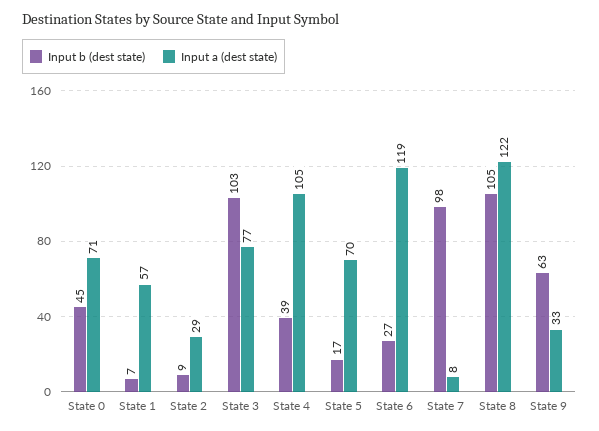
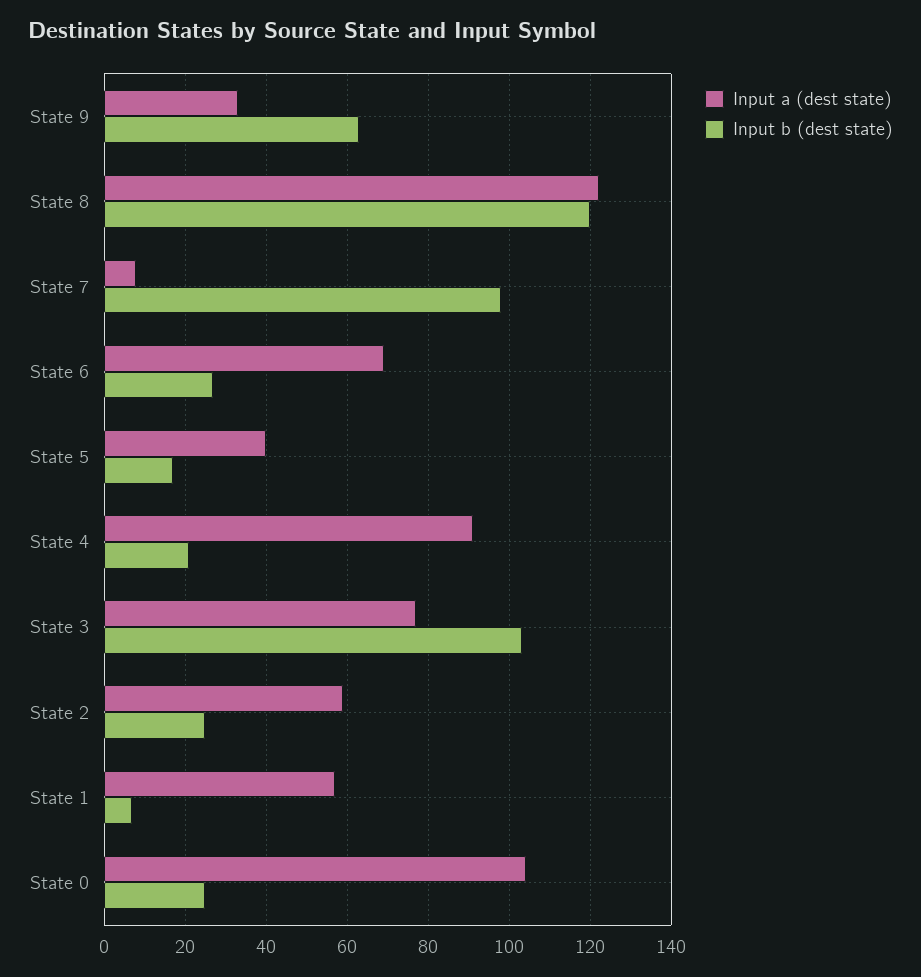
Input b (dest state), State 0: 45 -> 25
Input a (dest state), State 0: 71 -> 105
Input b (dest state), State 2: 9 -> 25
Input a (dest state), State 2: 29 -> 60
Input b (dest state), State 4: 39 -> 20
Input a (dest state), State 4: 105 -> 90
Input a (dest state), State 5: 70 -> 40
Input a (dest state), State 6: 119 -> 70
Input b (dest state), State 8: 105 -> 120

